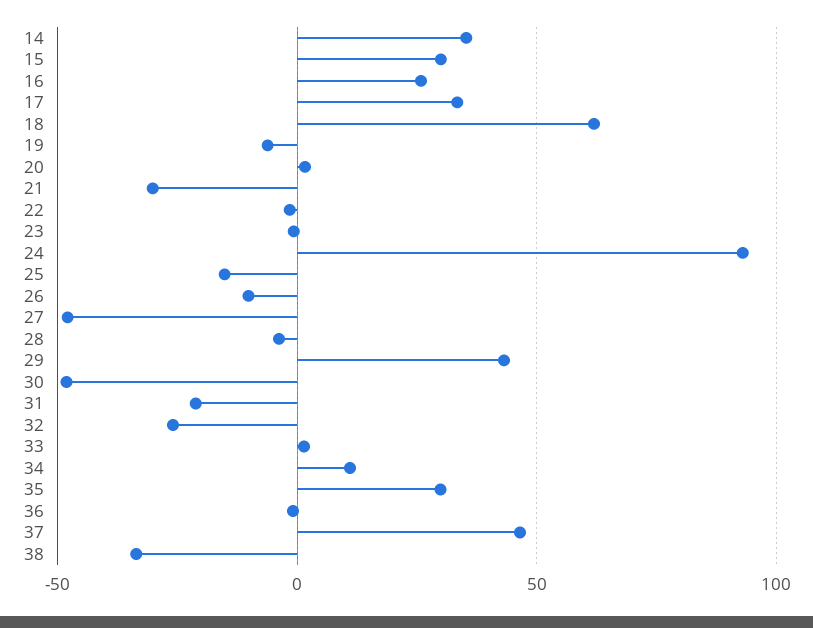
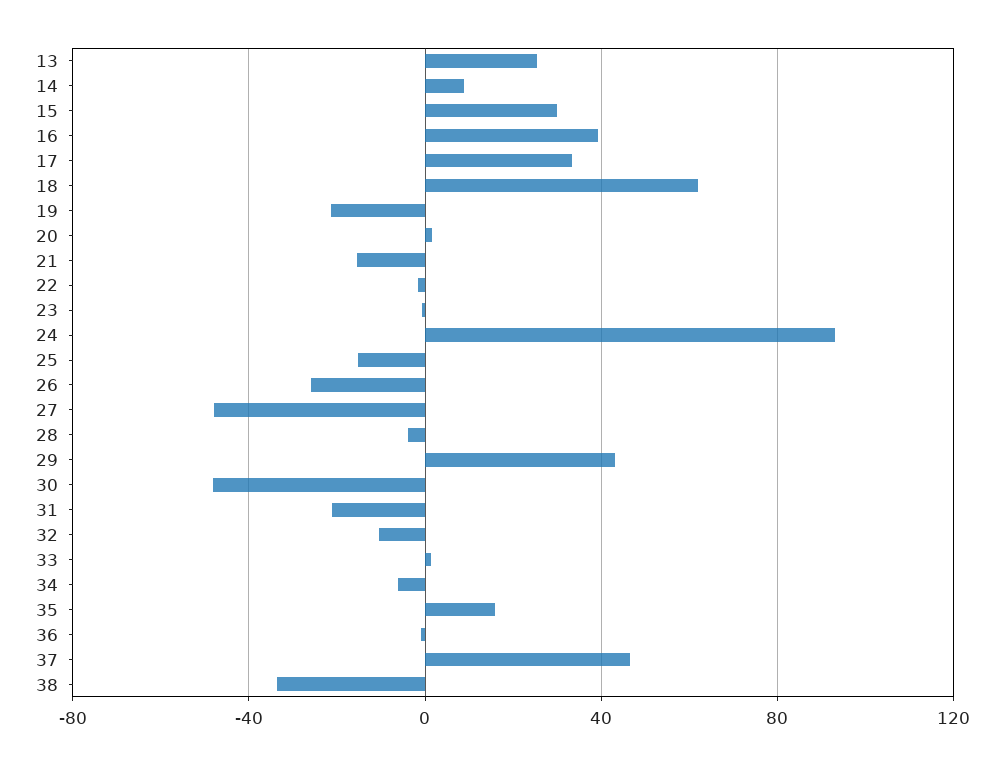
14: 35 -> 10
16: 25 -> 40
19: -5 -> -20
21: -30 -> -15
26: -10 -> -25
32: -25 -> -10
34: 10 -> -5
35: 30 -> 15
13: none -> 25

